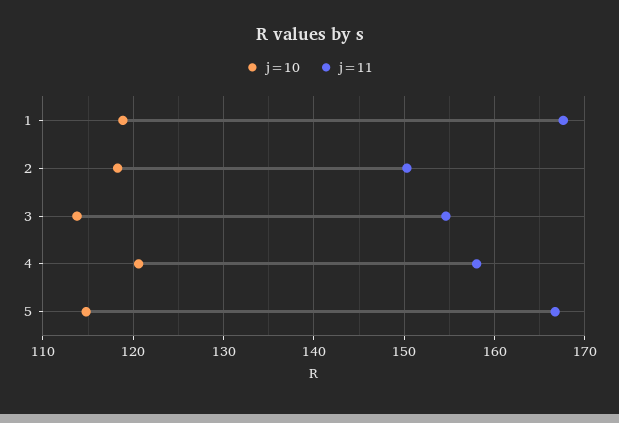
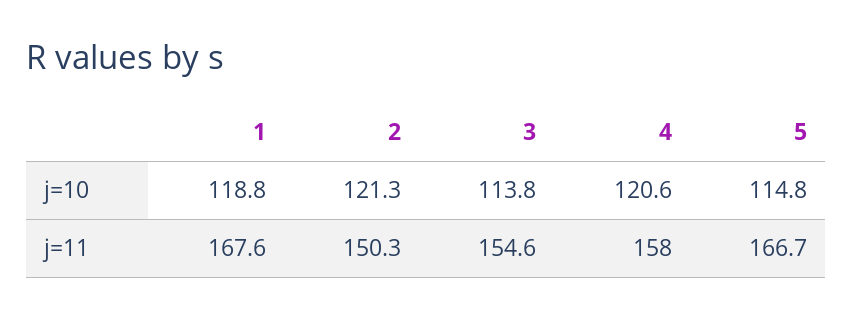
j=10, 2: 118 -> 121.3

